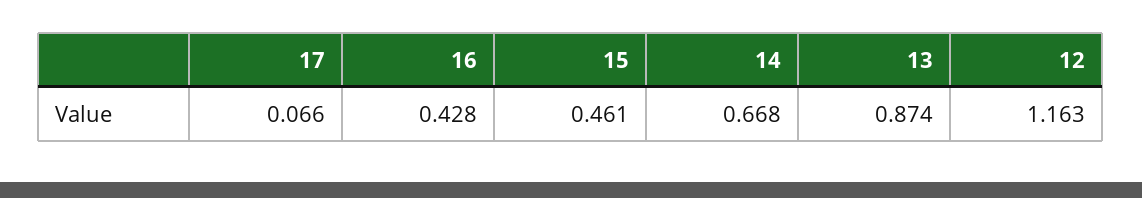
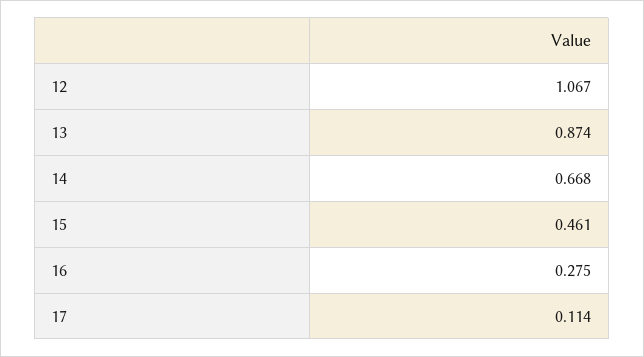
17: 0.066 -> 0.114
16: 0.428 -> 0.275
12: 1.163 -> 1.067

